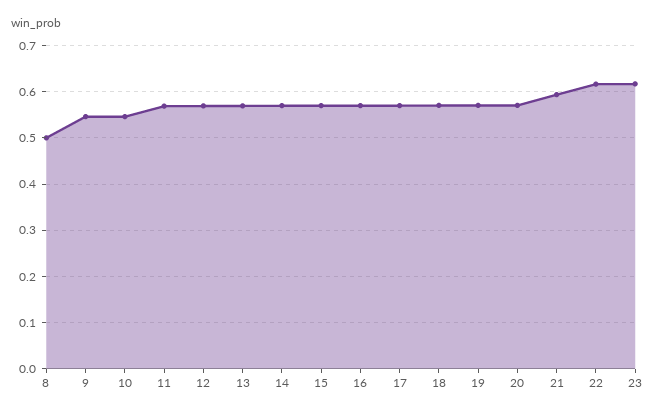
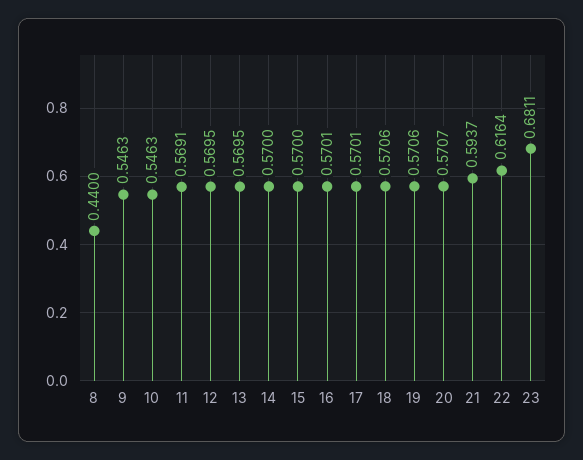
8: 0.5 -> 0.44
23: 0.62 -> 0.6811

